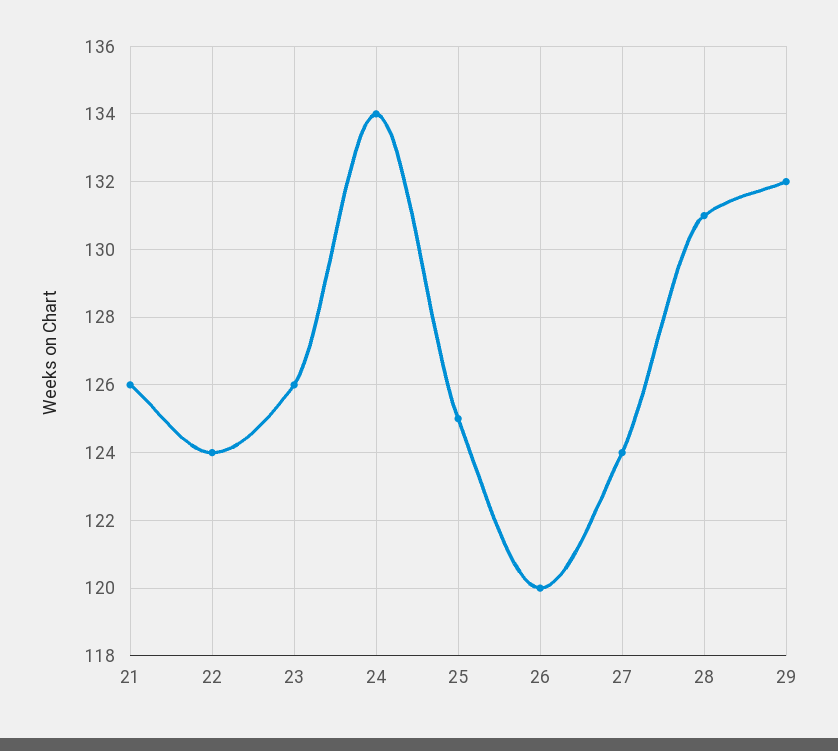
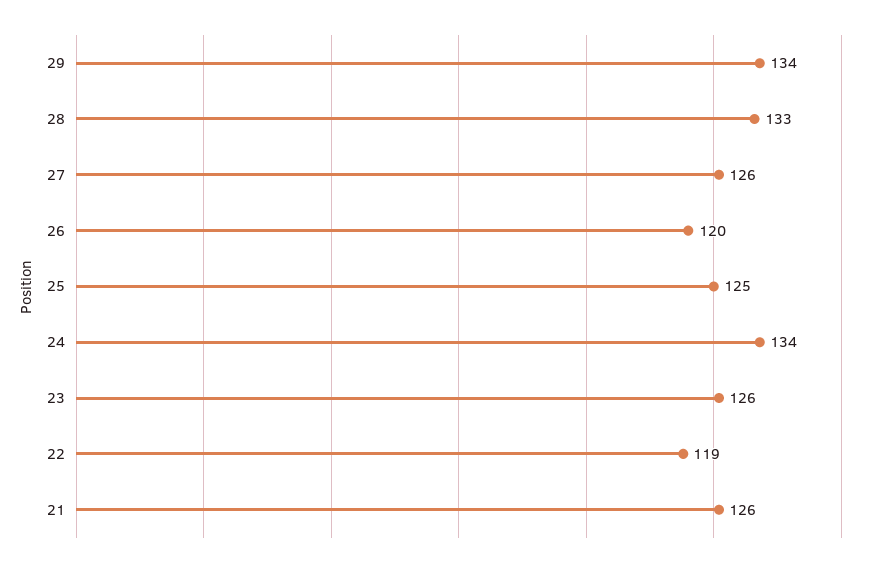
22: 124 -> 119
27: 124 -> 126
28: 131 -> 133
29: 132 -> 134

